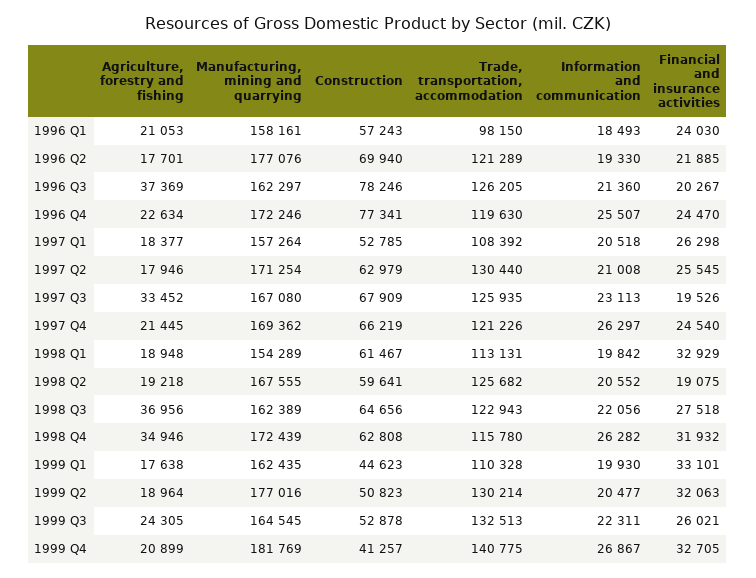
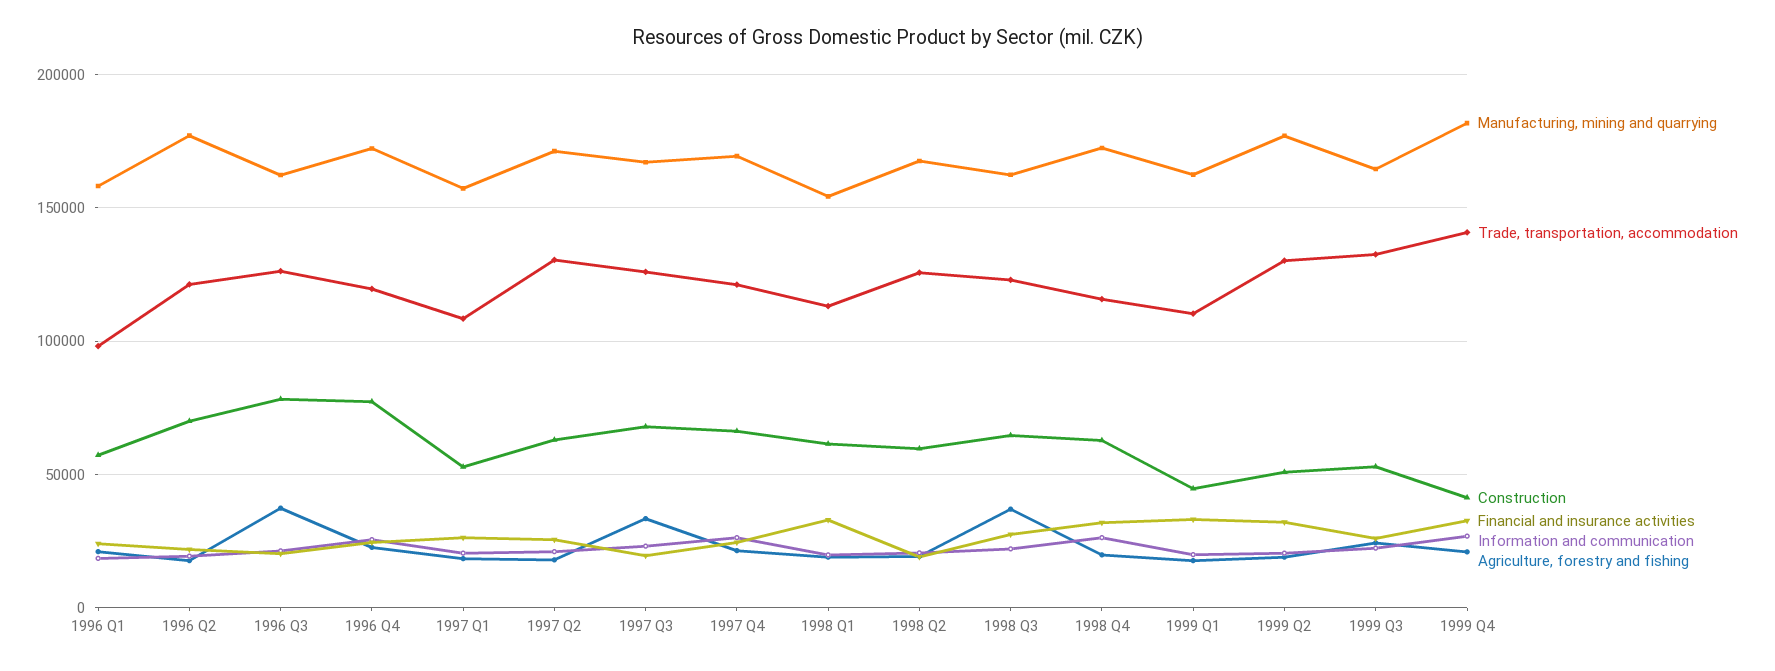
Agriculture, forestry and fishing, 1998 Q4: 34946 -> 20000

